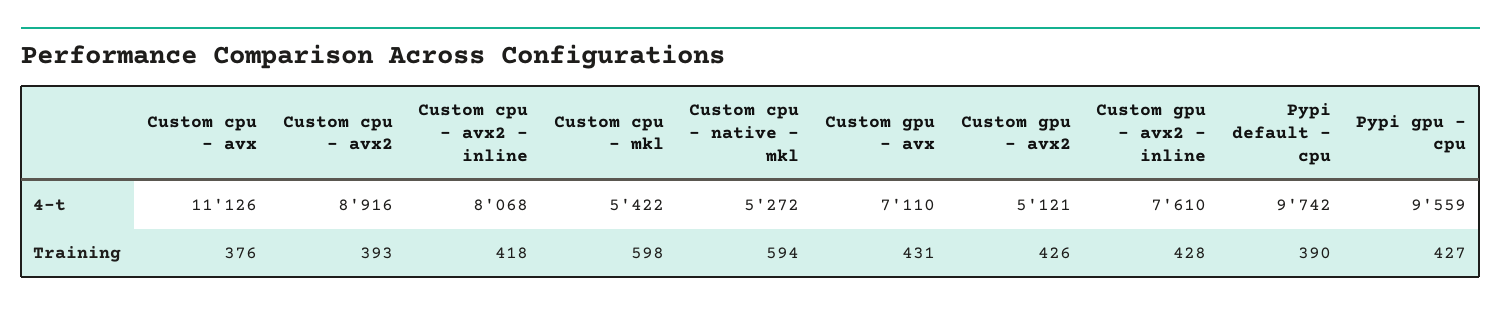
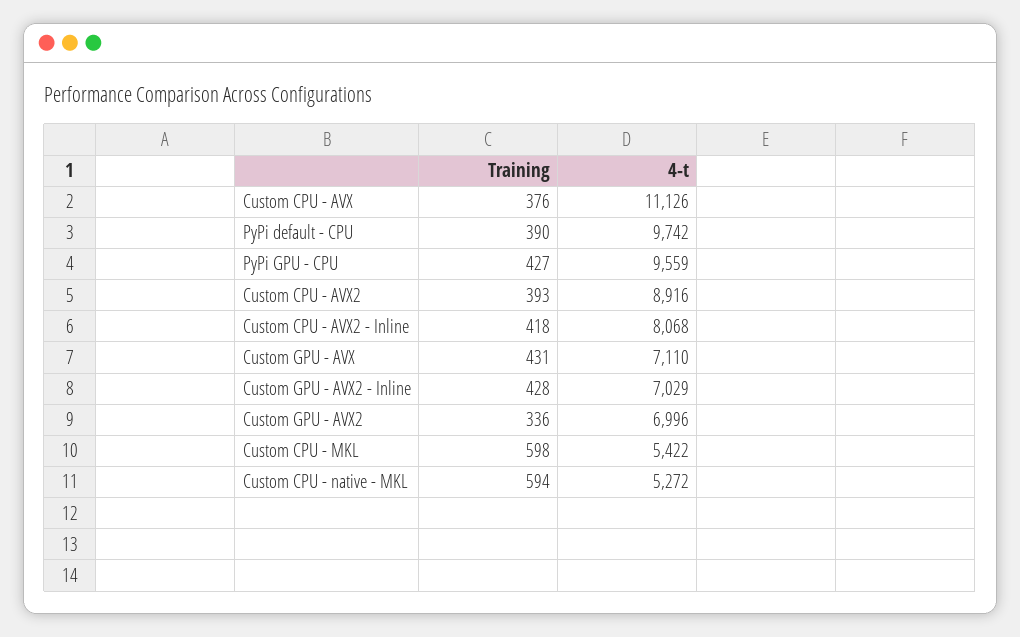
Custom gpu - avx2, 4-t: 5121 -> 6996
Custom gpu - avx2 - inline, 4-t: 7610 -> 7029
Custom gpu - avx2, Training: 426 -> 336

